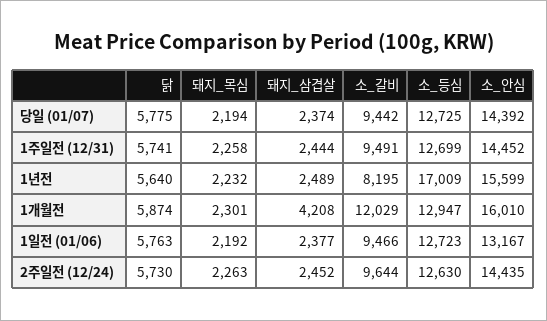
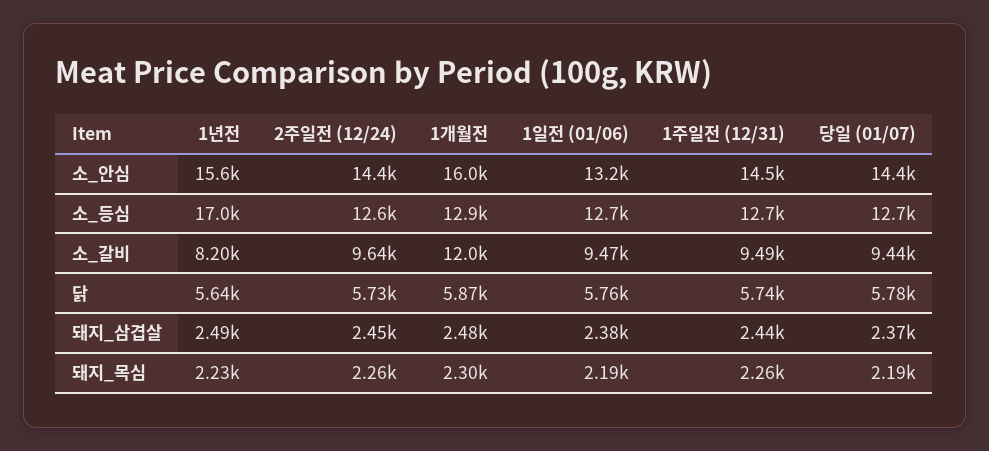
돼지_삼겹살, 1개월전: 4208 -> 2480

